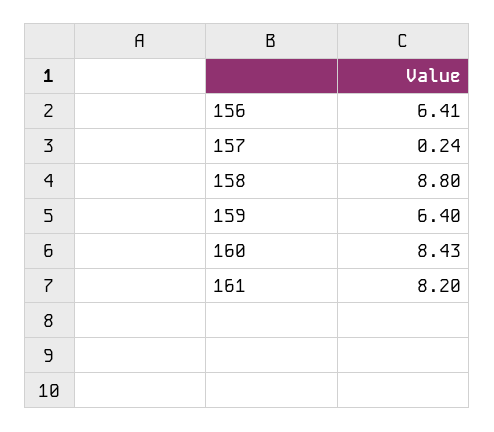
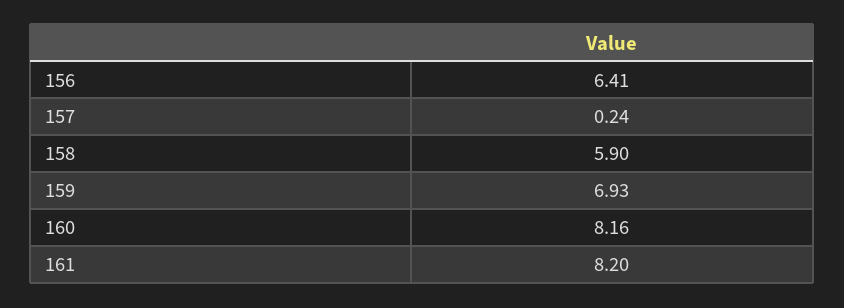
158: 8.8 -> 5.9
159: 6.4 -> 6.93
160: 8.43 -> 8.16

